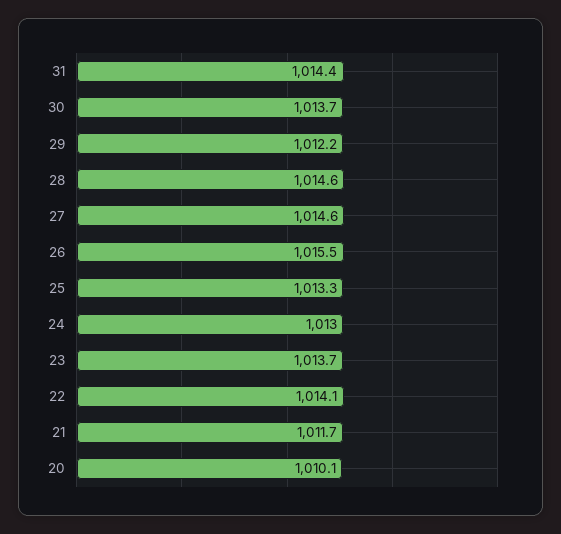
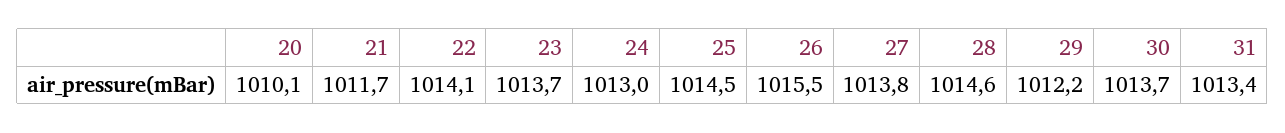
31: 1014.4 -> 1013.4
27: 1014.6 -> 1013.8
25: 1013.3 -> 1014.5

